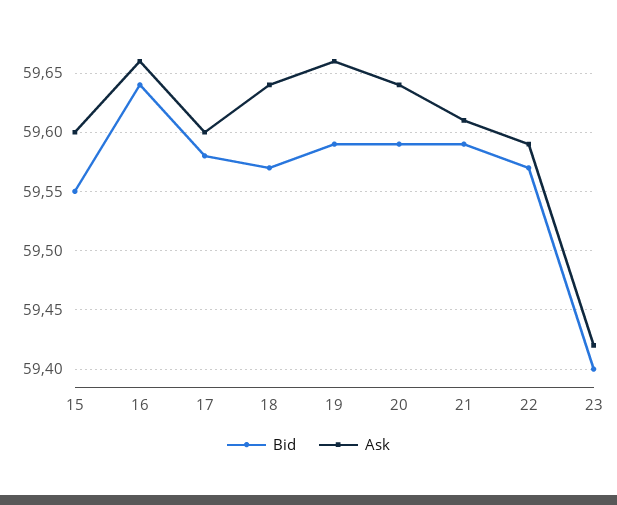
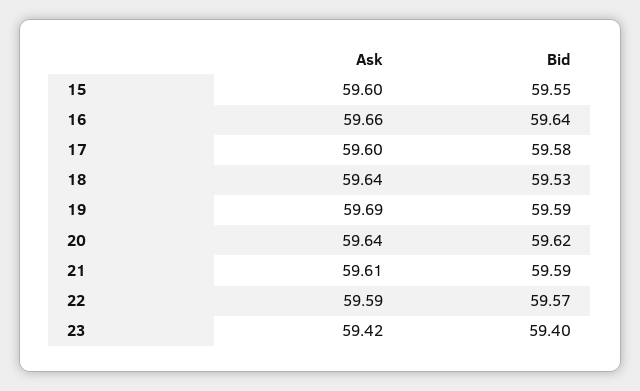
Bid, 18: 59.57 -> 59.53
Ask, 19: 59.66 -> 59.69
Bid, 20: 59.59 -> 59.62

